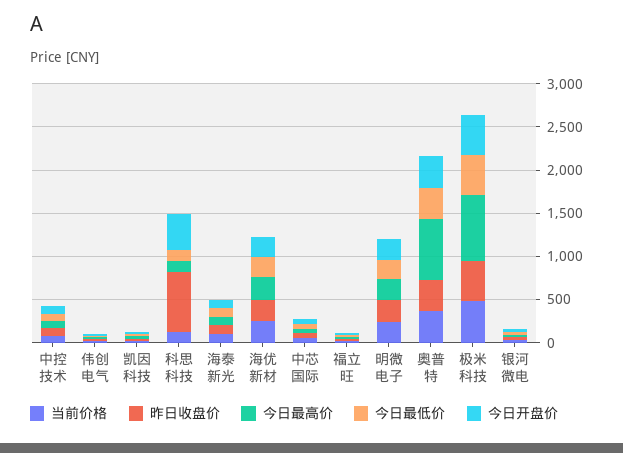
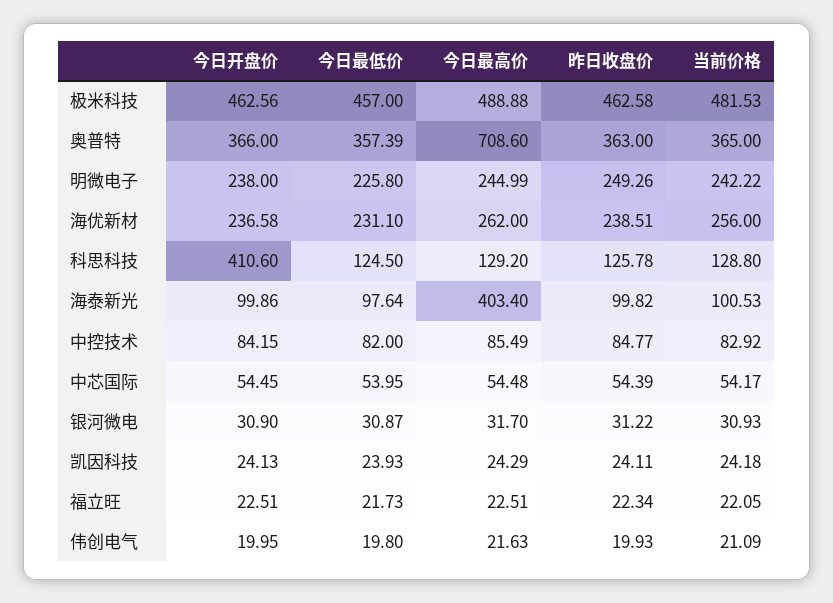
昨日收盘价, 科思科技: 700 -> 125.78
今日最高价, 海泰新光: 100 -> 403.4
今日最高价, 极米科技: 800 -> 488.88

